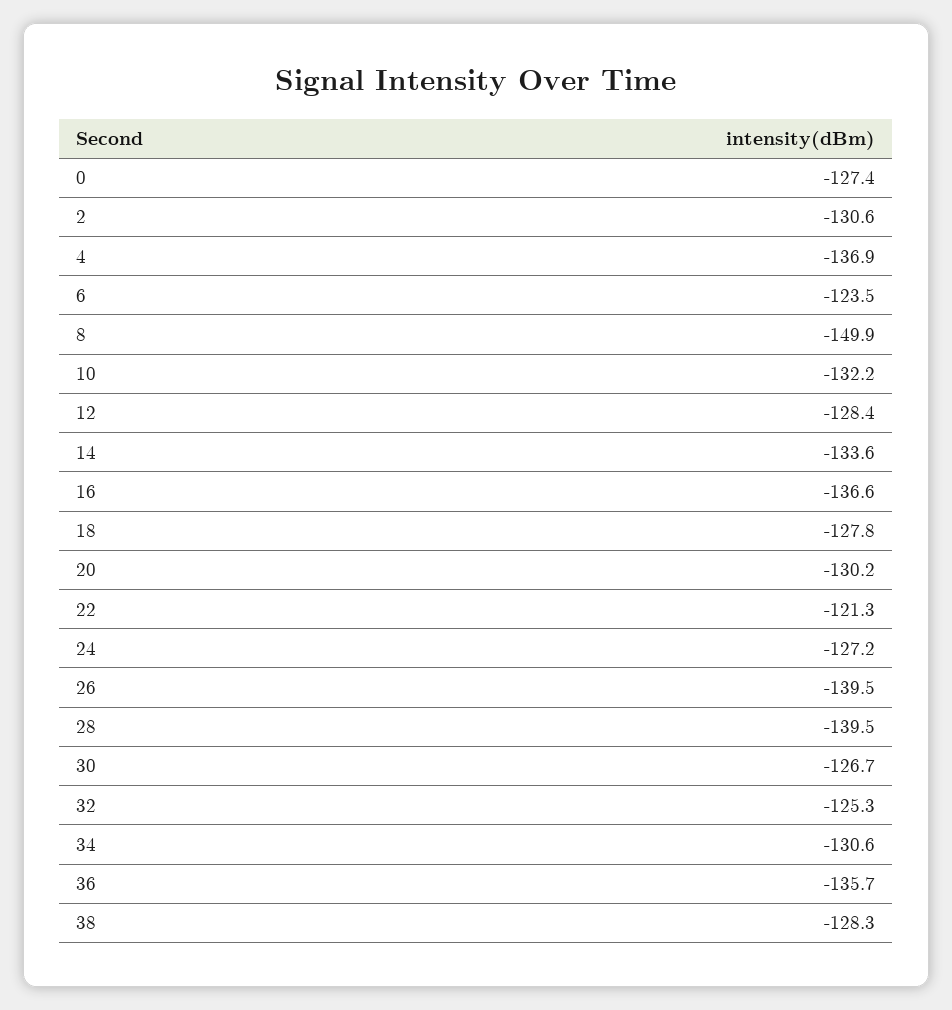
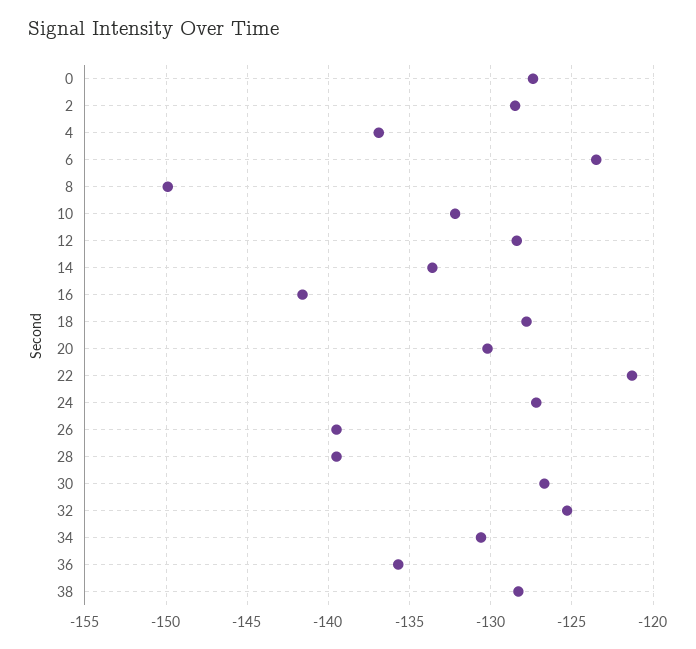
2: -130.6 -> -128.5
16: -136.6 -> -141.5

